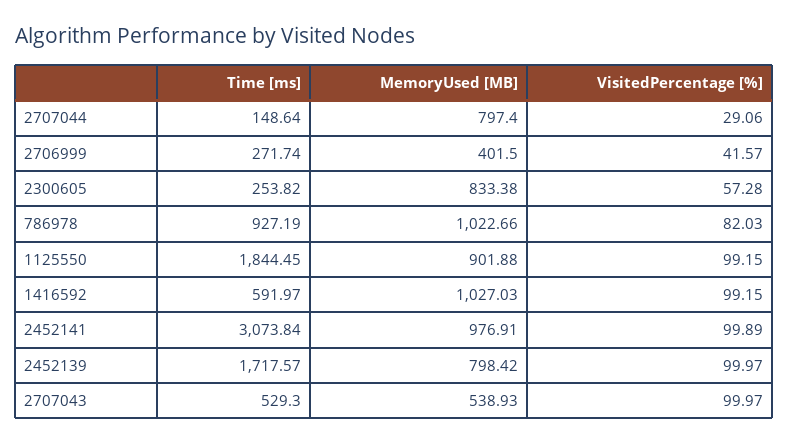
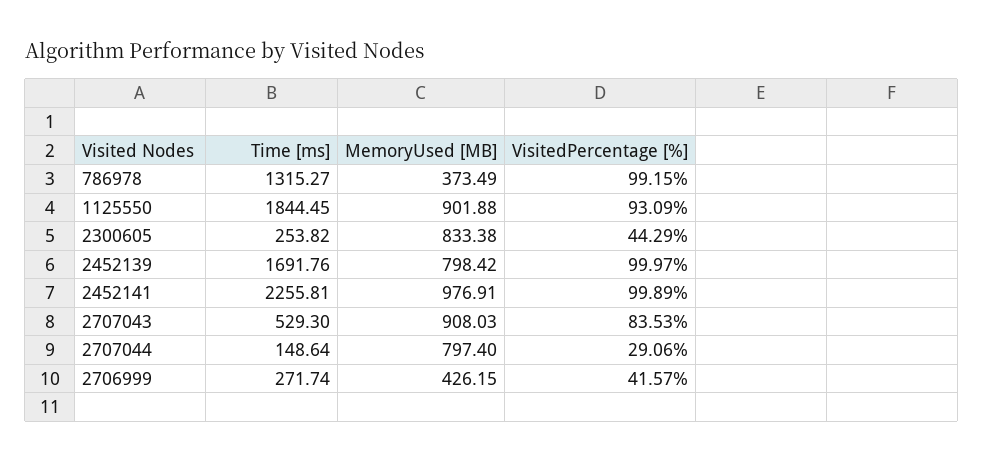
MemoryUsed [MB], 2706999: 401.5 -> 426.15
VisitedPercentage [%], 2300605: 57.28 -> 44.29
Time [ms], 786978: 927.19 -> 1315.27
MemoryUsed [MB], 786978: 1022.66 -> 373.49
VisitedPercentage [%], 786978: 82.03 -> 99.15
VisitedPercentage [%], 1125550: 99.15 -> 93.09
Time [ms], 1416592: 591.97 -> none
MemoryUsed [MB], 1416592: 1027.03 -> none
VisitedPercentage [%], 1416592: 99.15 -> none
Time [ms], 2452141: 3073.84 -> 2255.81
Time [ms], 2452139: 1717.57 -> 1691.76
MemoryUsed [MB], 2707043: 538.93 -> 908.03
VisitedPercentage [%], 2707043: 99.97 -> 83.53

